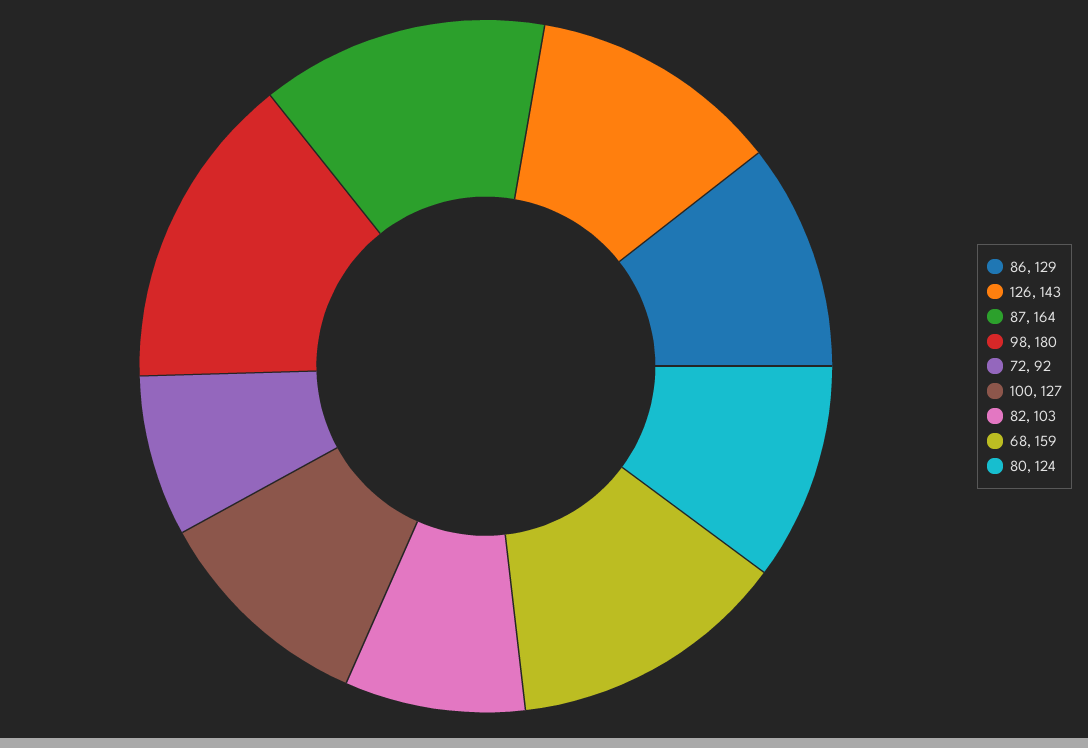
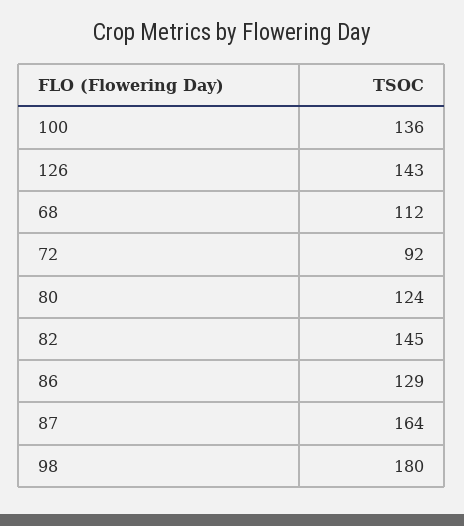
100: 127 -> 136
82: 103 -> 145
68: 159 -> 112

